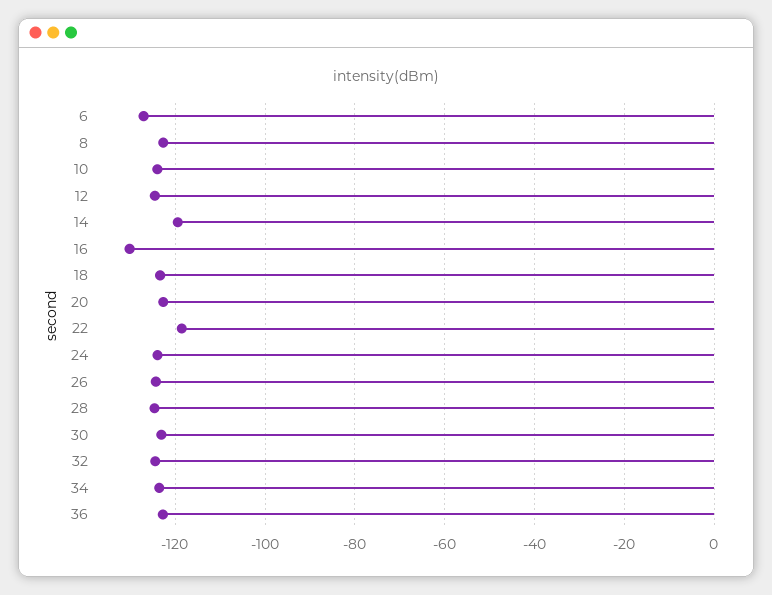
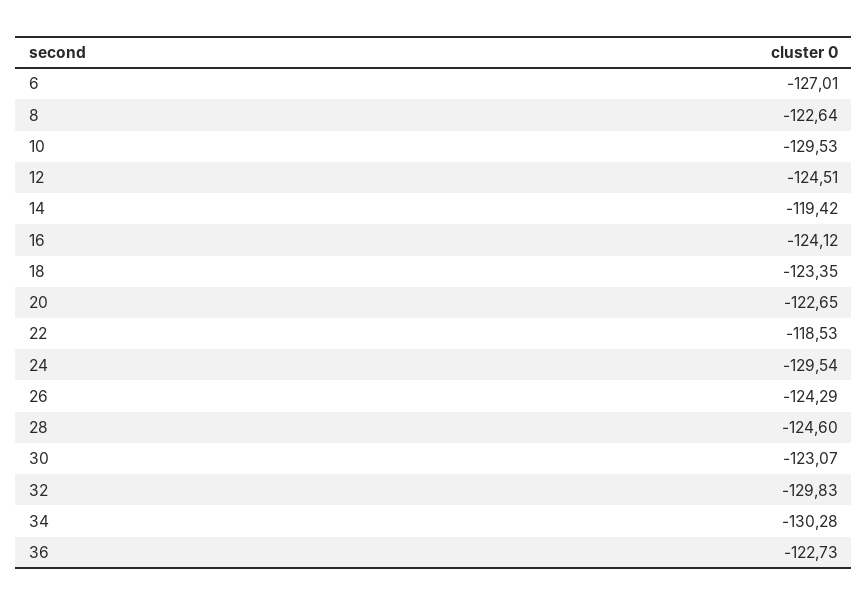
10: -124 -> -129.53
16: -130 -> -124.12
24: -124 -> -129.54
32: -124 -> -129.83
34: -124 -> -130.28

